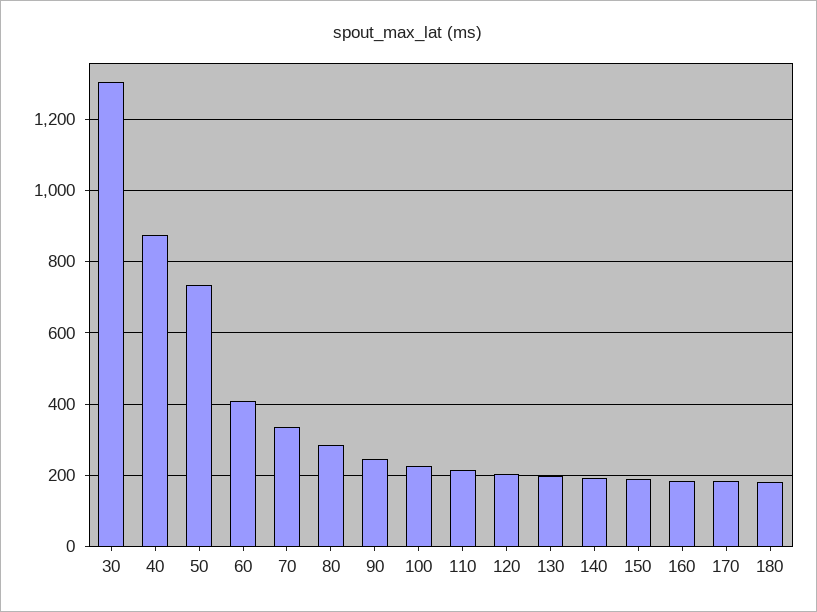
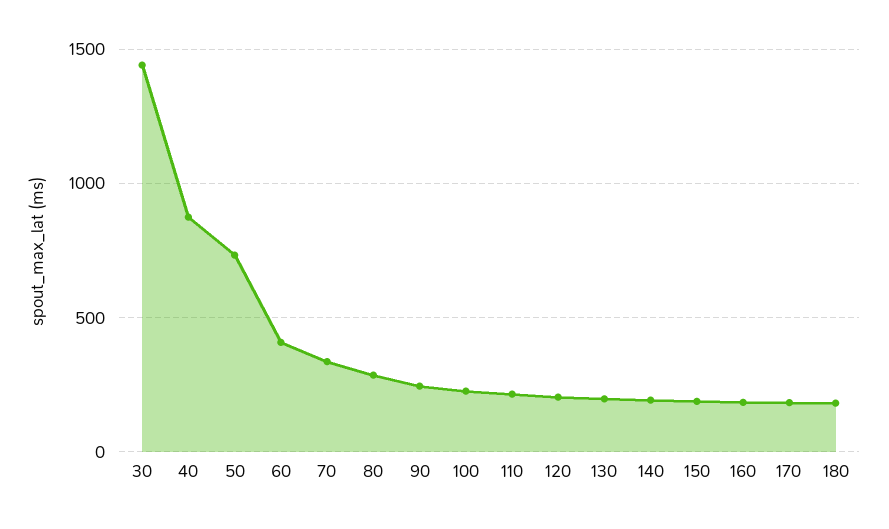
30: 1300 -> 1450

